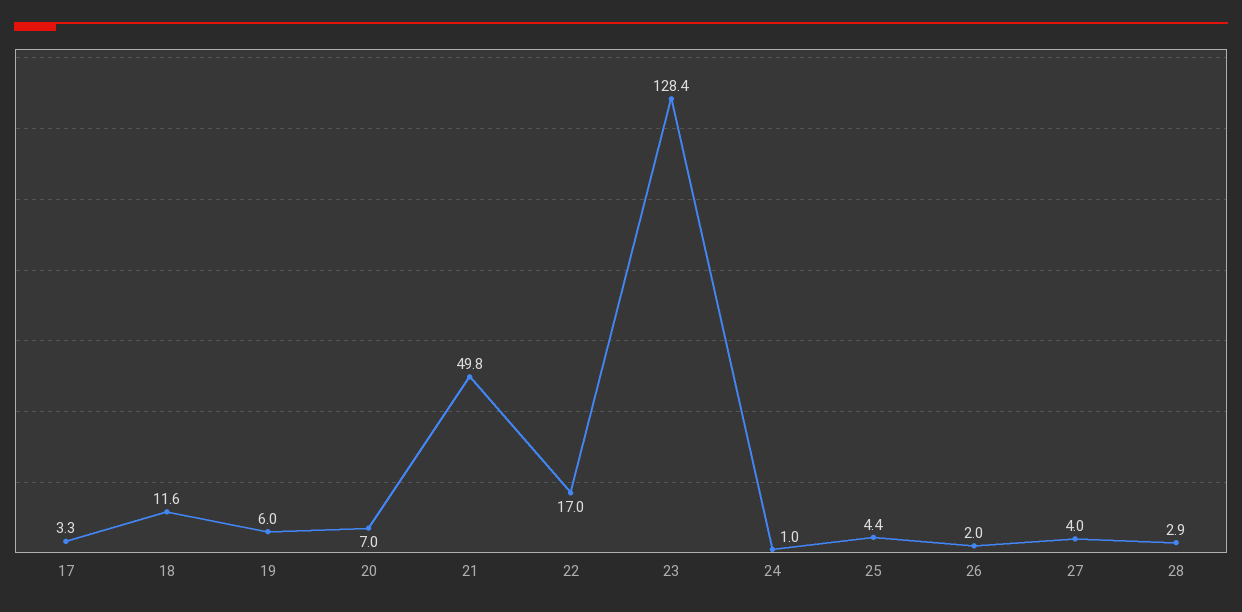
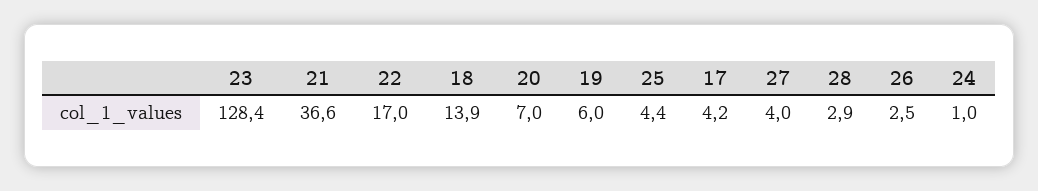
17: 3.3 -> 4.2
18: 11.6 -> 13.9
21: 49.8 -> 36.6
26: 2 -> 2.5

